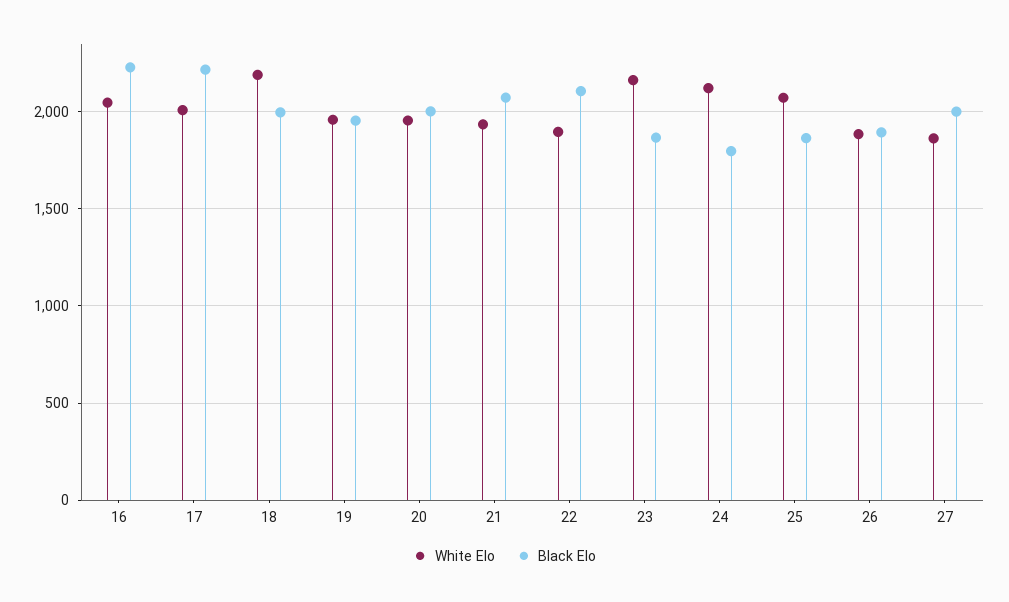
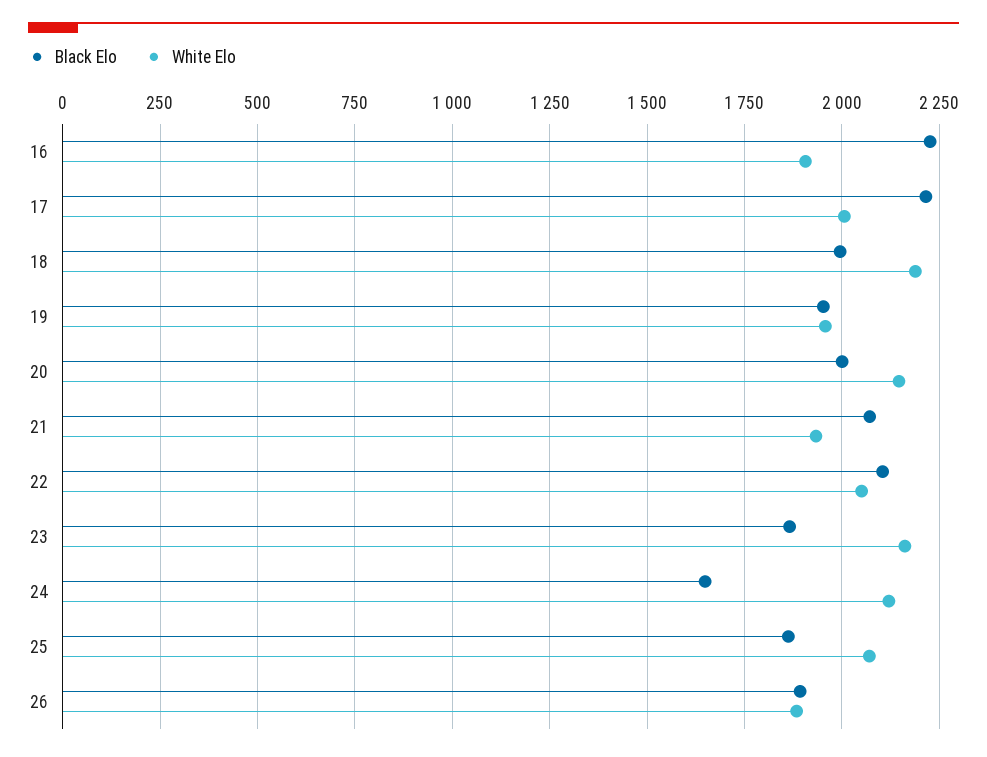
White Elo, 16: 2050 -> 1900
White Elo, 20: 1950 -> 2150
White Elo, 22: 1900 -> 2050
Black Elo, 24: 1800 -> 1650
White Elo, 27: 1850 -> none
Black Elo, 27: 2000 -> none

